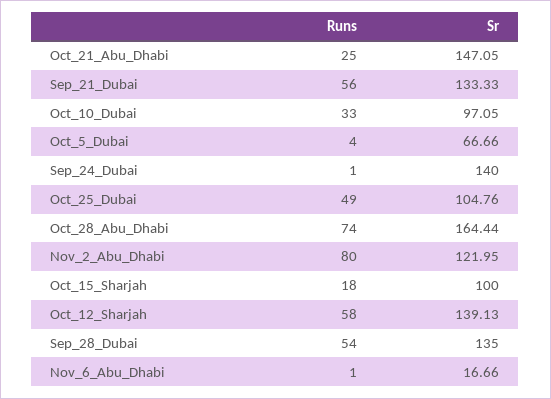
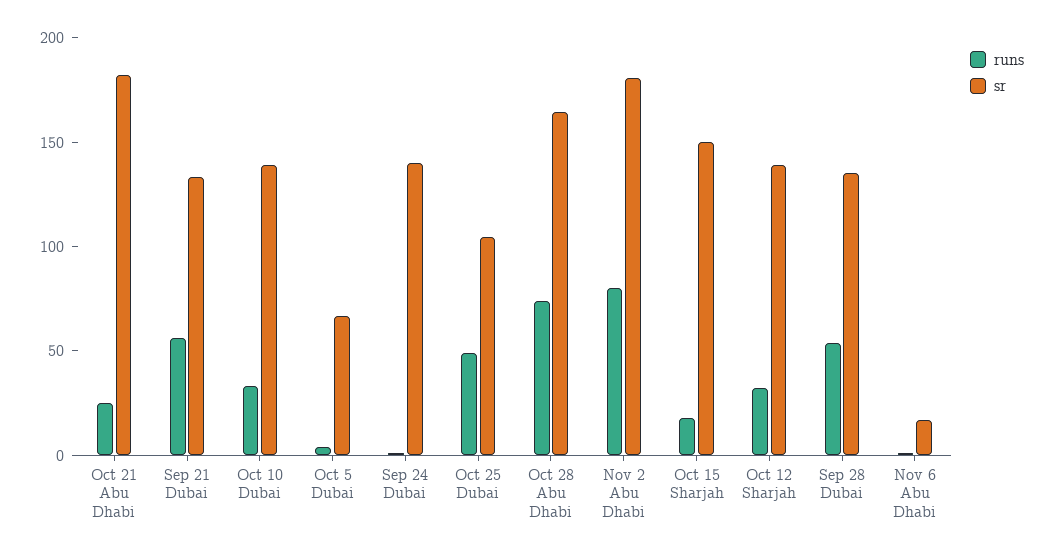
Sr, Oct_21_Abu_Dhabi: 147.05 -> 180
Sr, Oct_10_Dubai: 97.05 -> 140
Sr, Nov_2_Abu_Dhabi: 121.95 -> 180
Sr, Oct_15_Sharjah: 100 -> 150
Runs, Oct_12_Sharjah: 58 -> 30

